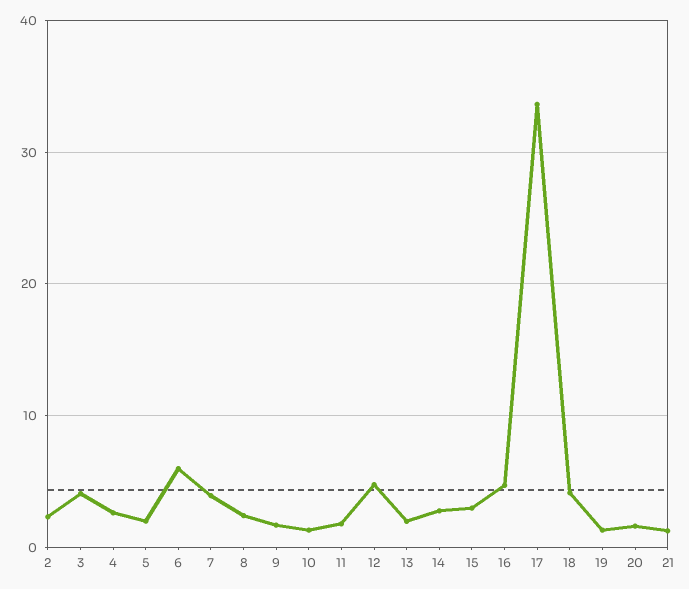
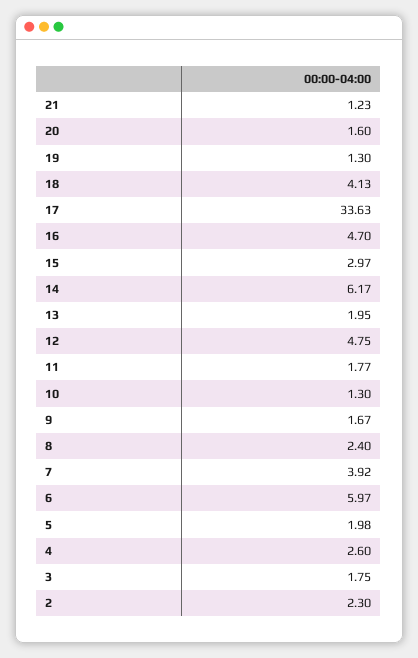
3: 4 -> 1.75
14: 3 -> 6.17

